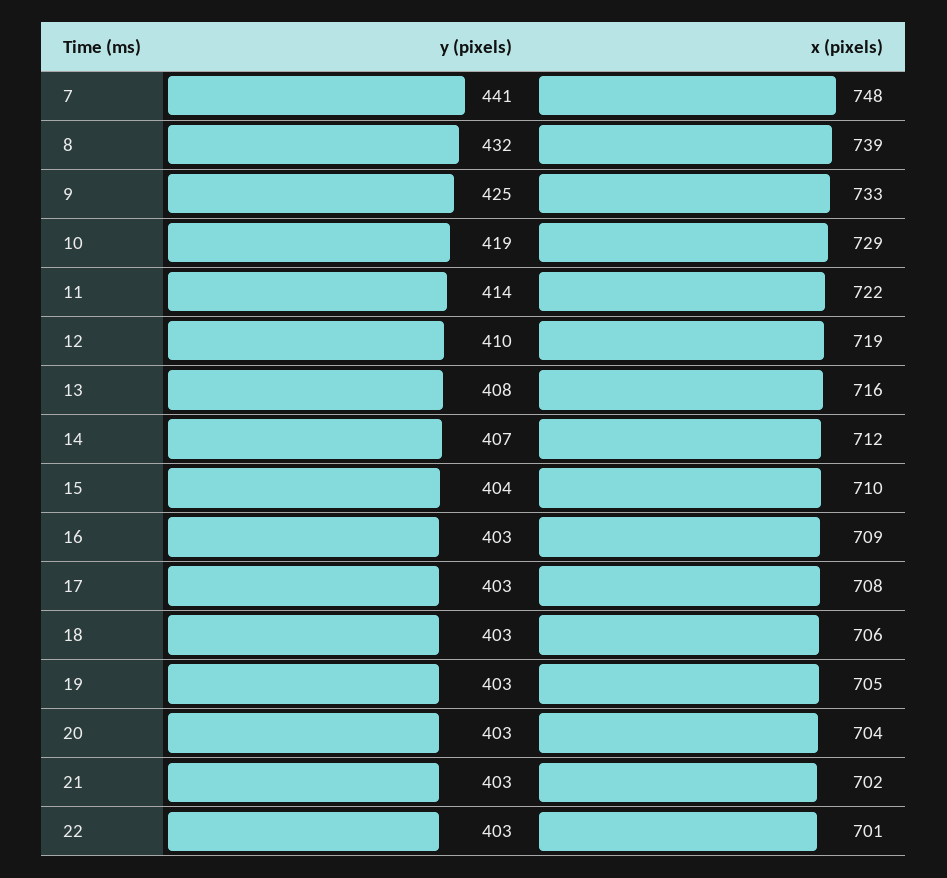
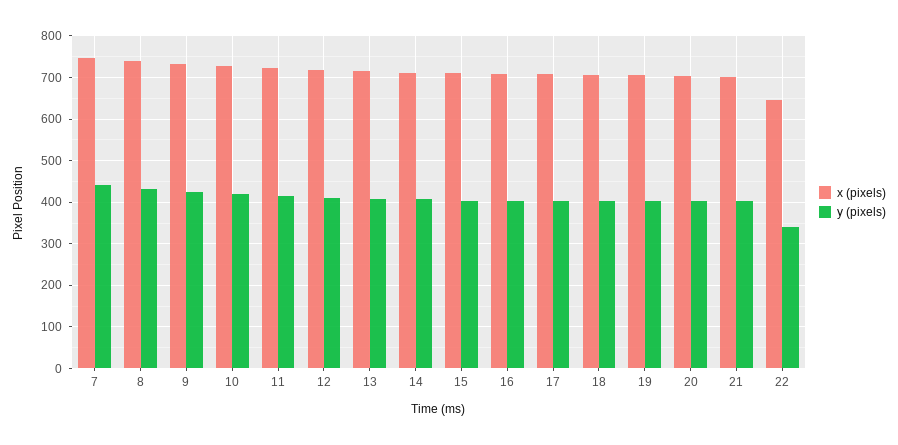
y (pixels), 22: 403 -> 340
x (pixels), 22: 701 -> 640

